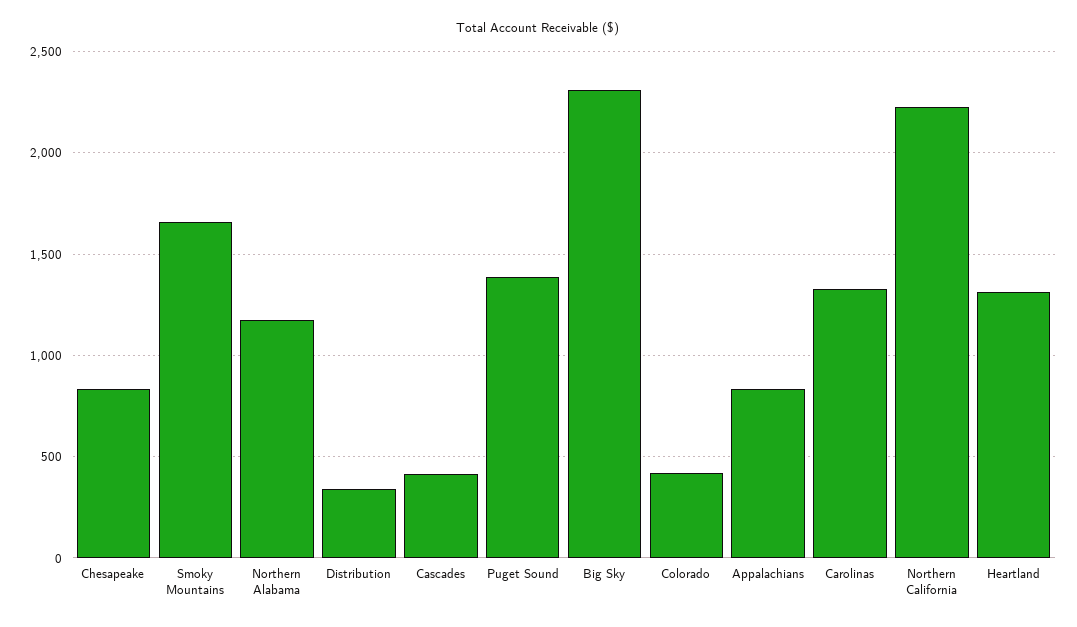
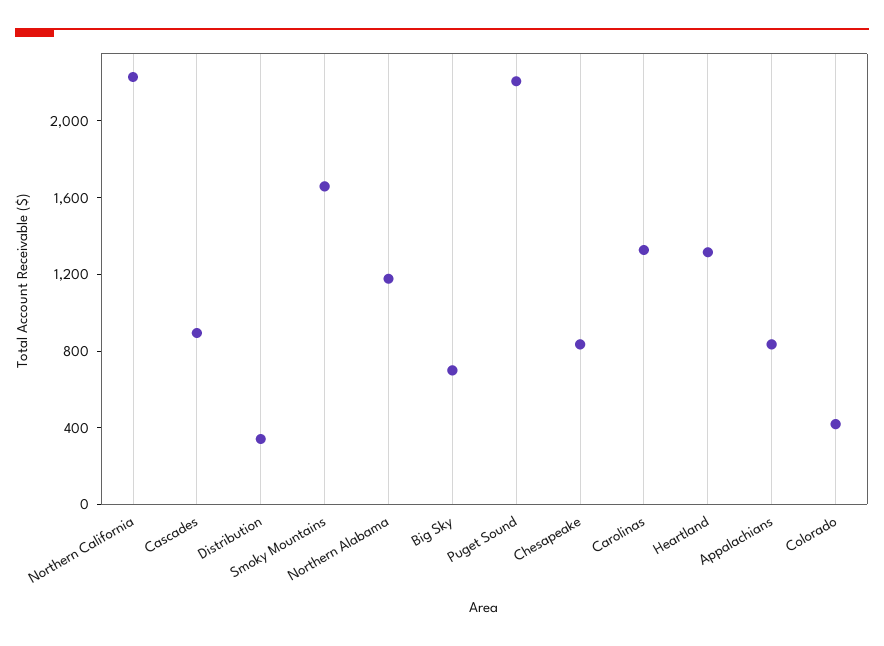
Cascades: 400 -> 900
Puget Sound: 1400 -> 2200
Big Sky: 2300 -> 700

